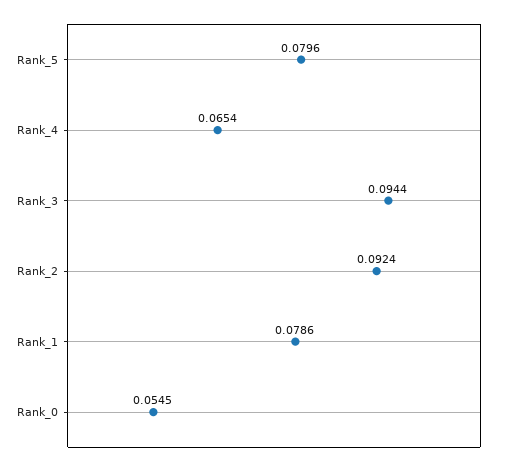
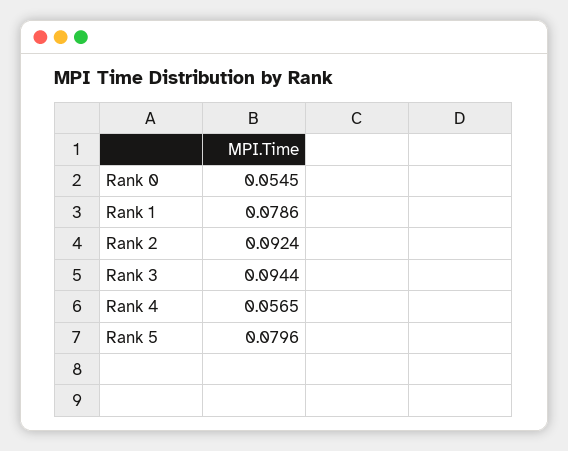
Rank_4: 0.0654 -> 0.0565

